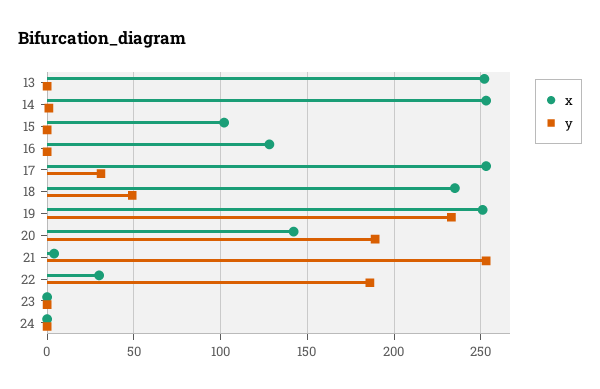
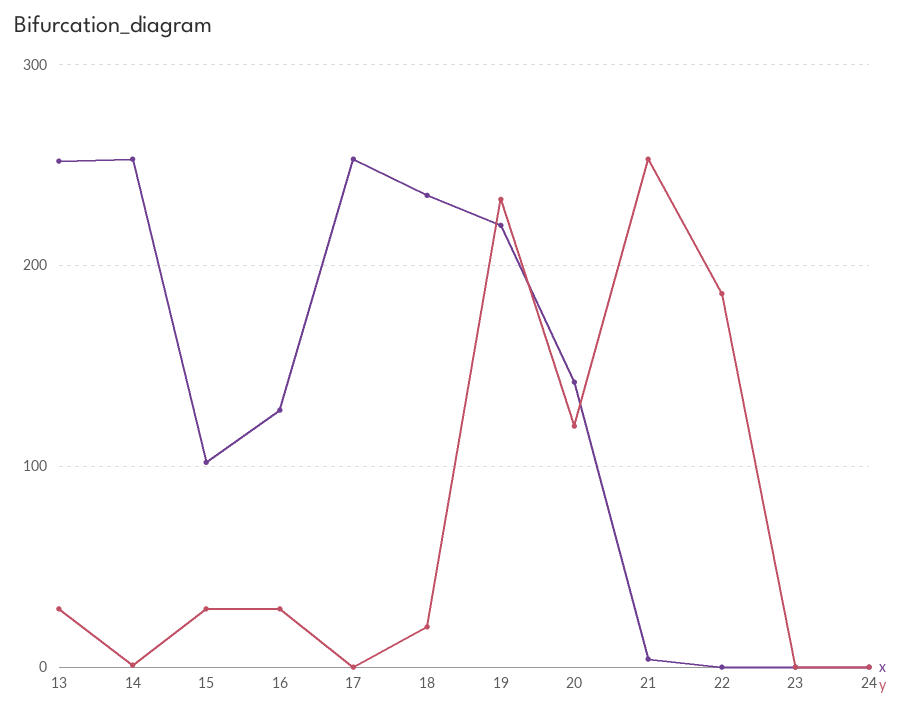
y, 13: 0 -> 30
y, 15: 0 -> 30
y, 16: 0 -> 30
y, 17: 30 -> 0
y, 18: 50 -> 20
x, 19: 250 -> 220
y, 20: 190 -> 120
x, 22: 30 -> 0

